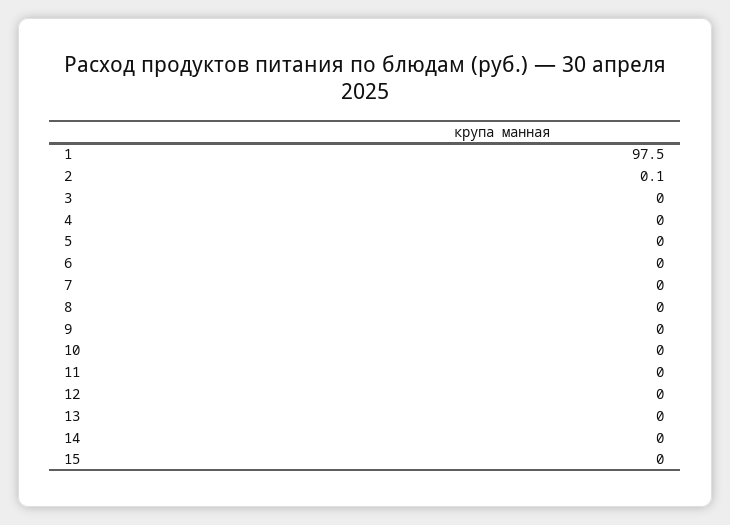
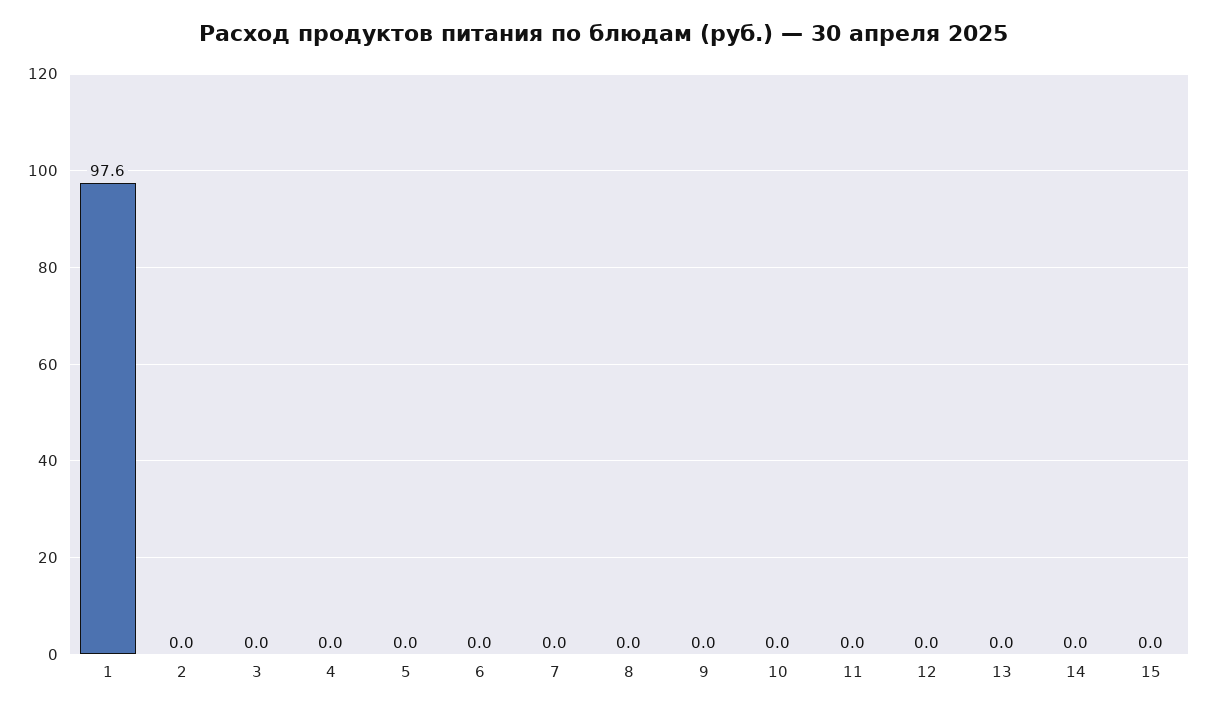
1: 97.5 -> 97.6
2: 0.1 -> 0

